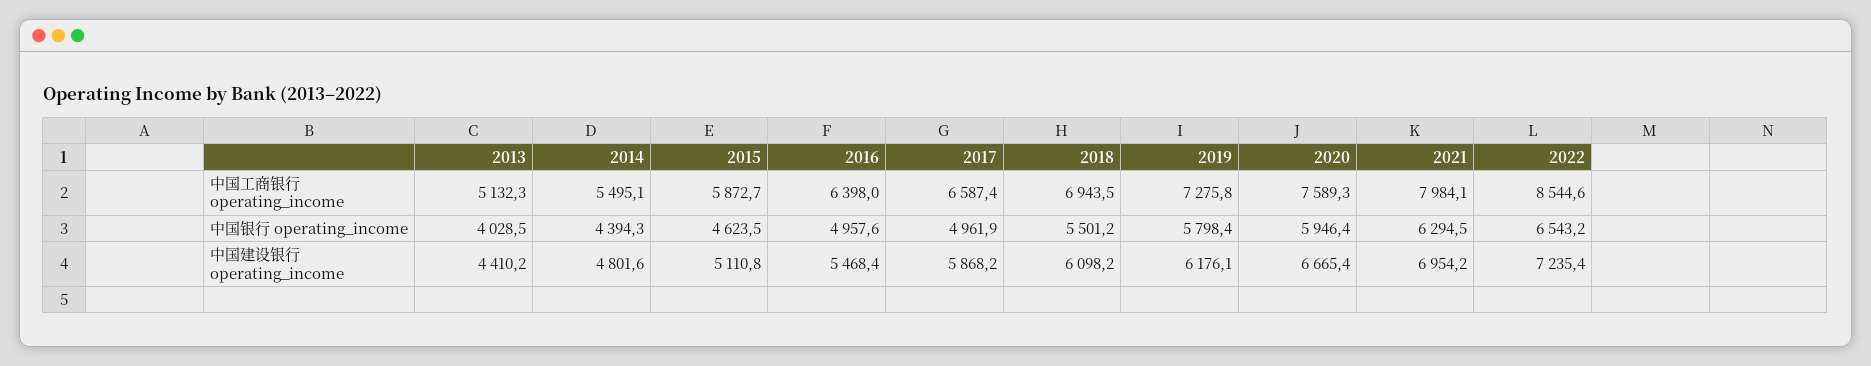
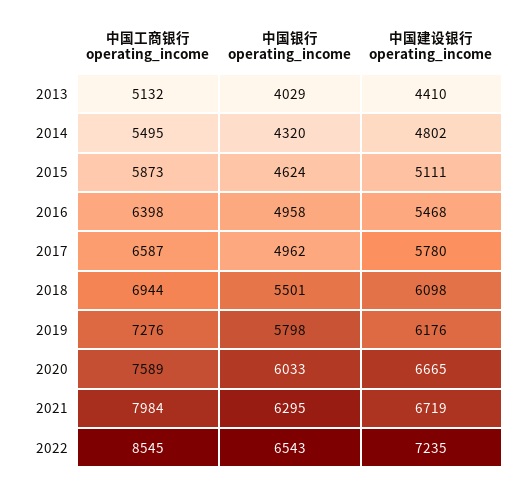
2014, 中国银行 operating_income: 4394.3 -> 4320
2020, 中国银行 operating_income: 5946.4 -> 6033
2017, 中国建设银行 operating_income: 5868.2 -> 5780
2021, 中国建设银行 operating_income: 6954.2 -> 6719

